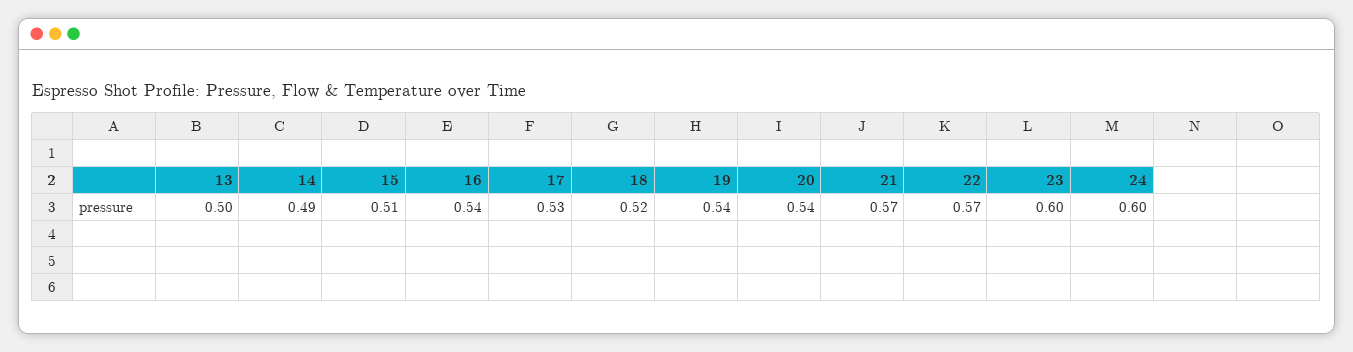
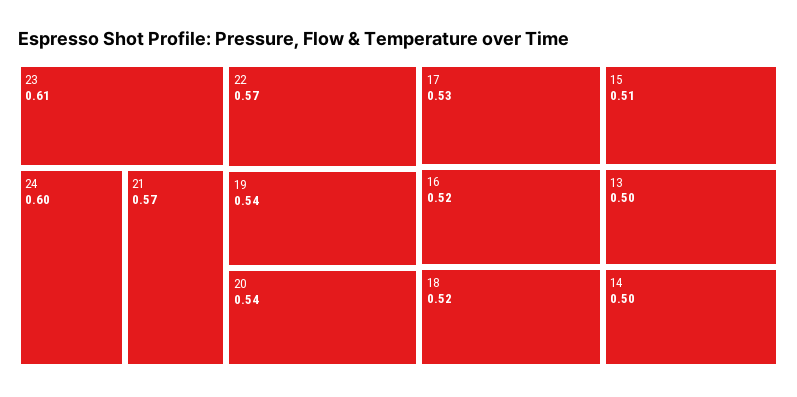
14: 0.49 -> 0.5
16: 0.54 -> 0.52
23: 0.6 -> 0.61

